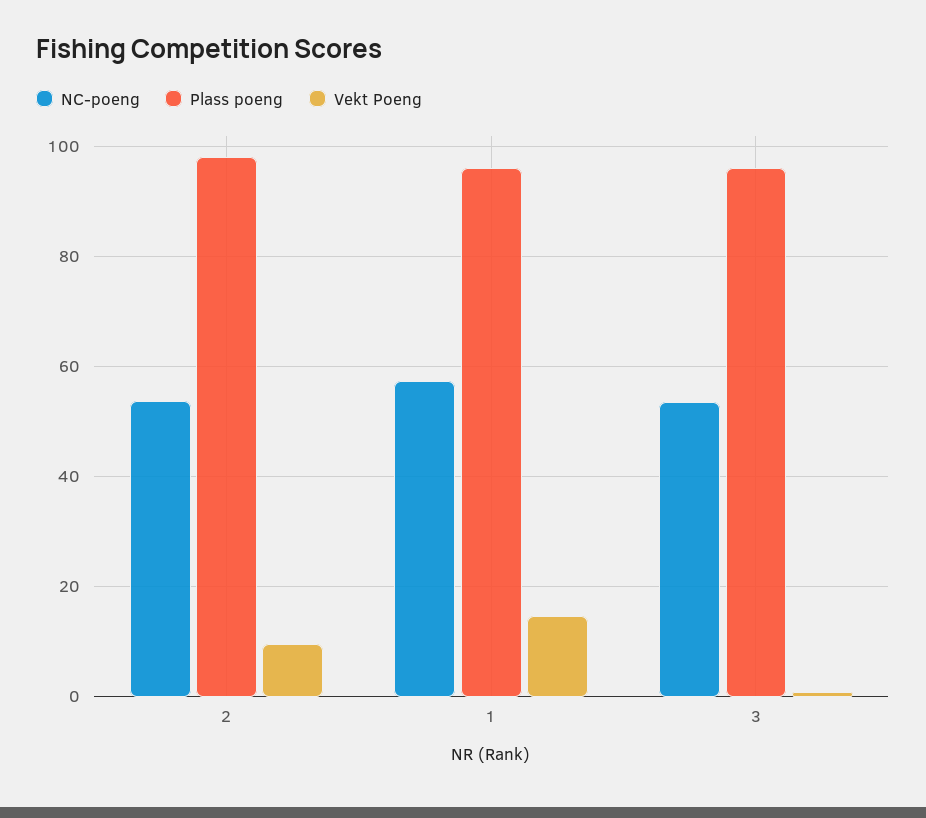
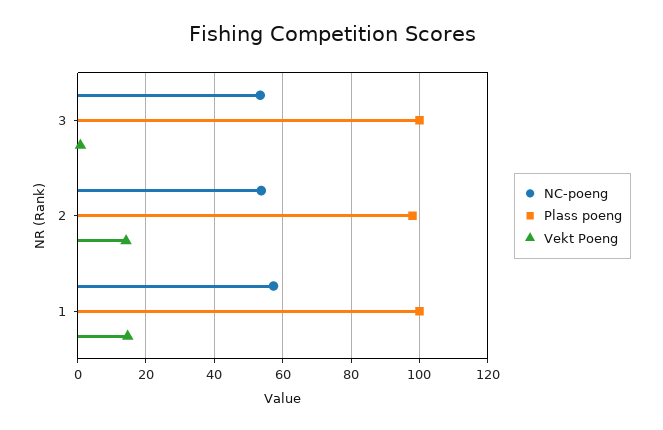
Vekt Poeng, 2: 10 -> 14
Plass poeng, 1: 96 -> 100
Plass poeng, 3: 96 -> 100

